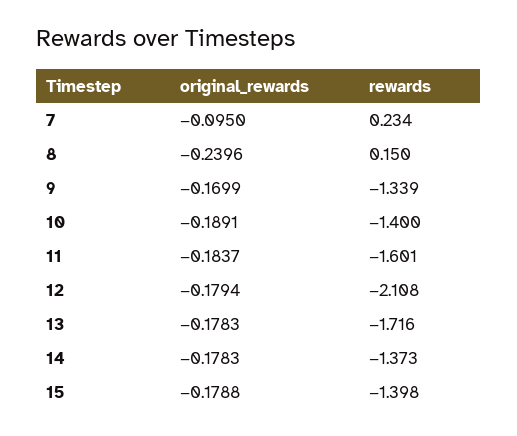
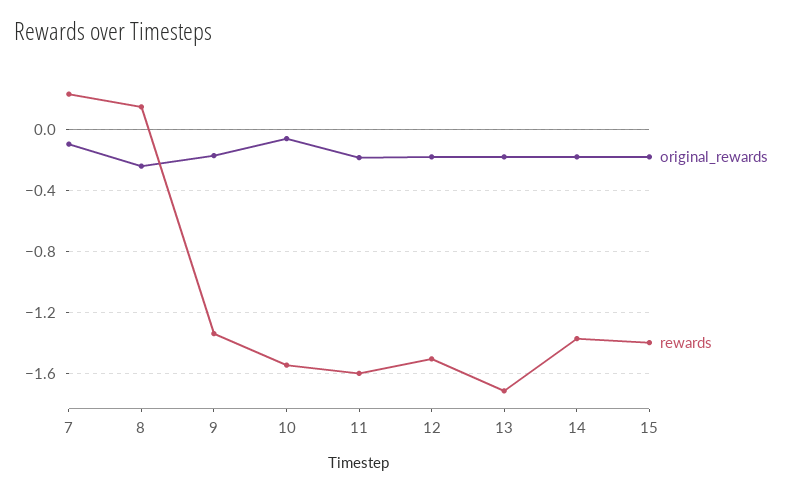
original_rewards, 10: -0.1891 -> -0.05
rewards, 10: -1.4 -> -1.55
rewards, 12: -2.108 -> -1.5

